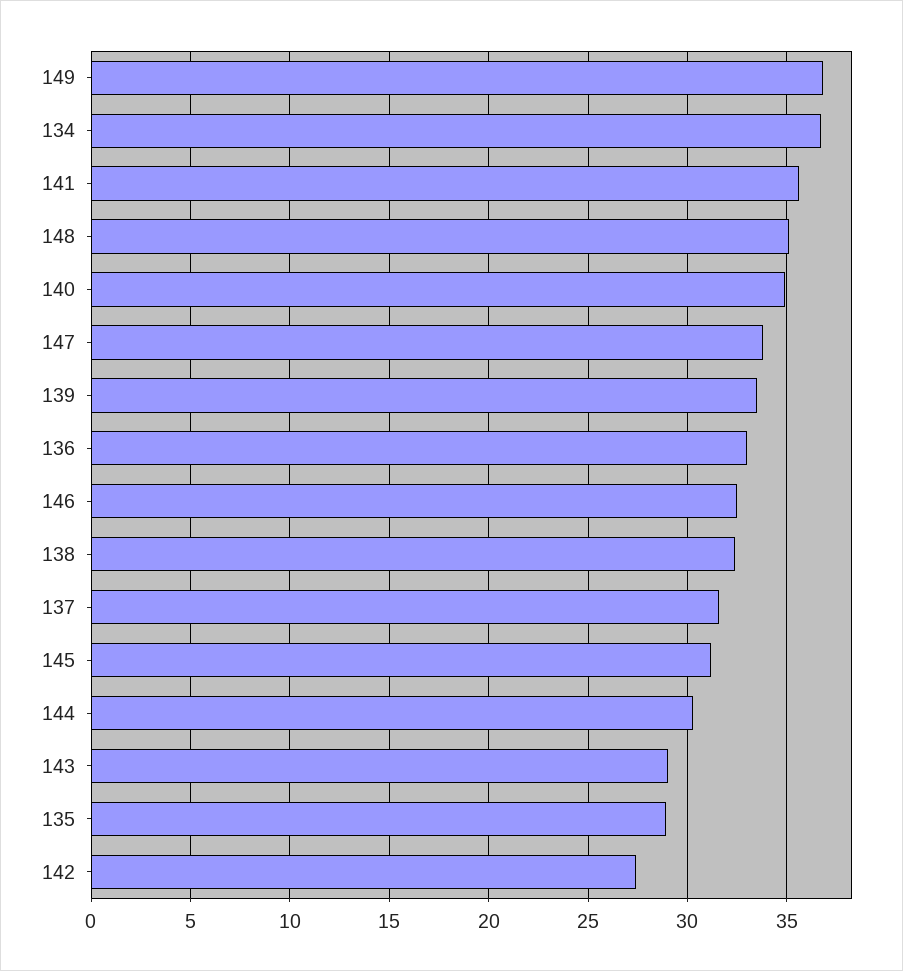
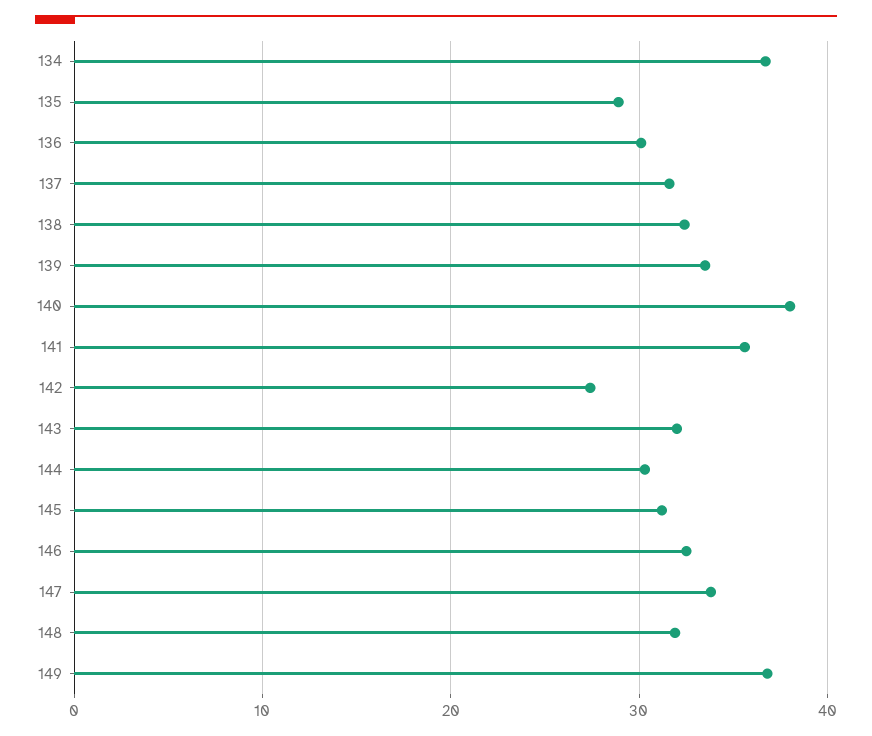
148: 35 -> 32
140: 35 -> 38
136: 33 -> 30
143: 29 -> 32

